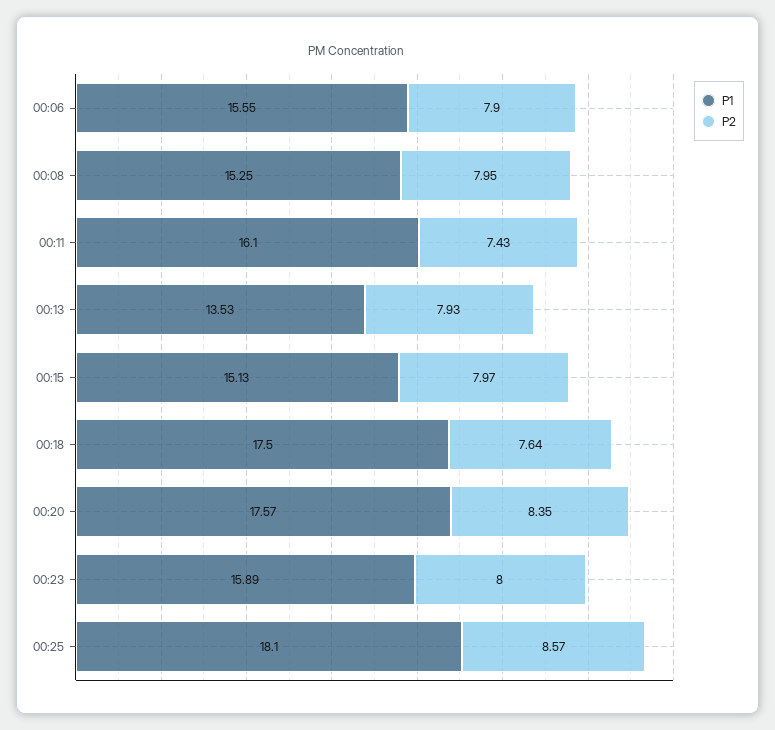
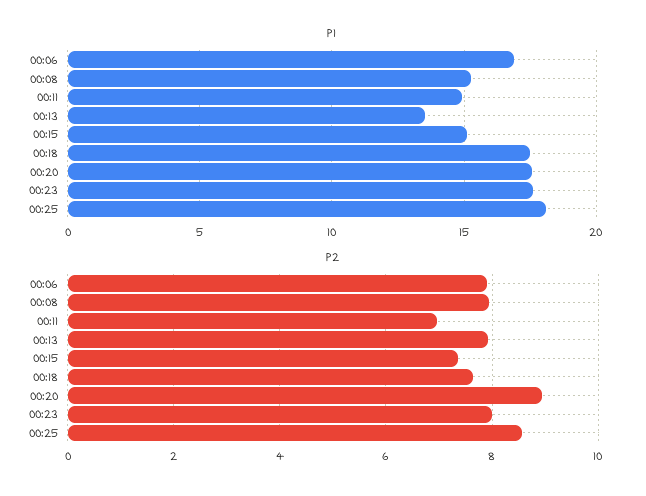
P1, 00:06: 15.55 -> 17
P1, 00:11: 16.1 -> 15
P2, 00:11: 7.43 -> 7
P2, 00:15: 7.97 -> 7.4
P2, 00:20: 8.35 -> 9
P1, 00:23: 15.89 -> 17.5

